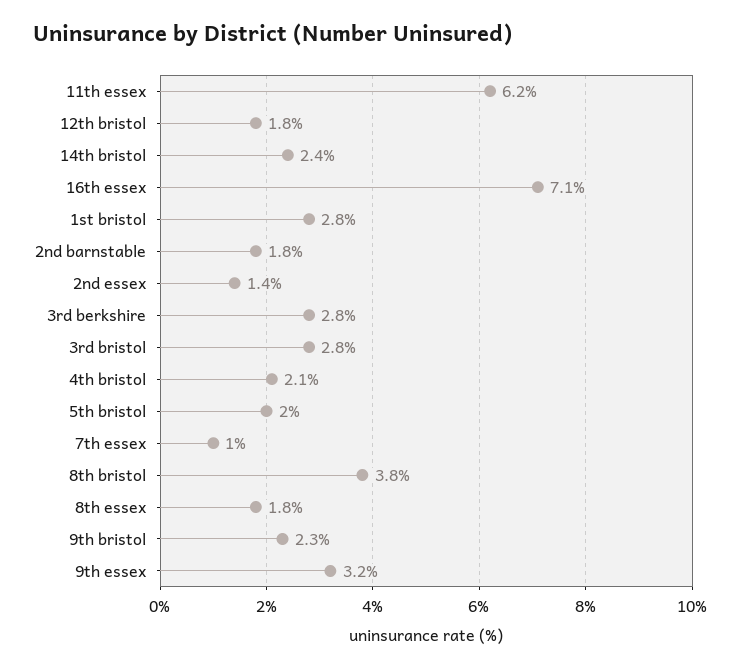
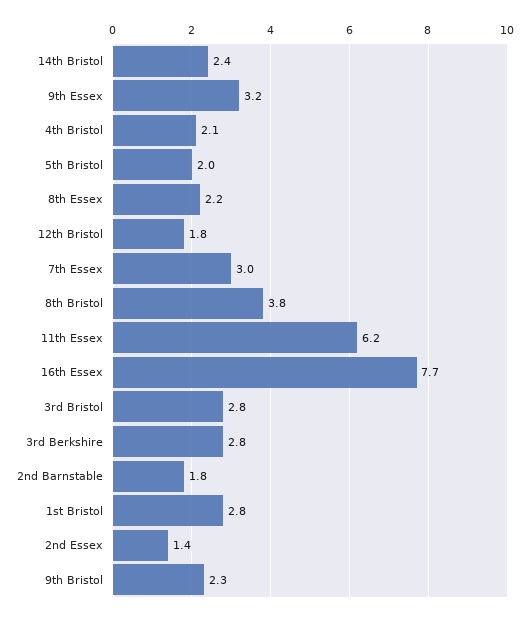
16th essex: 7.1 -> 7.7
7th essex: 1 -> 3
8th essex: 1.8 -> 2.2

